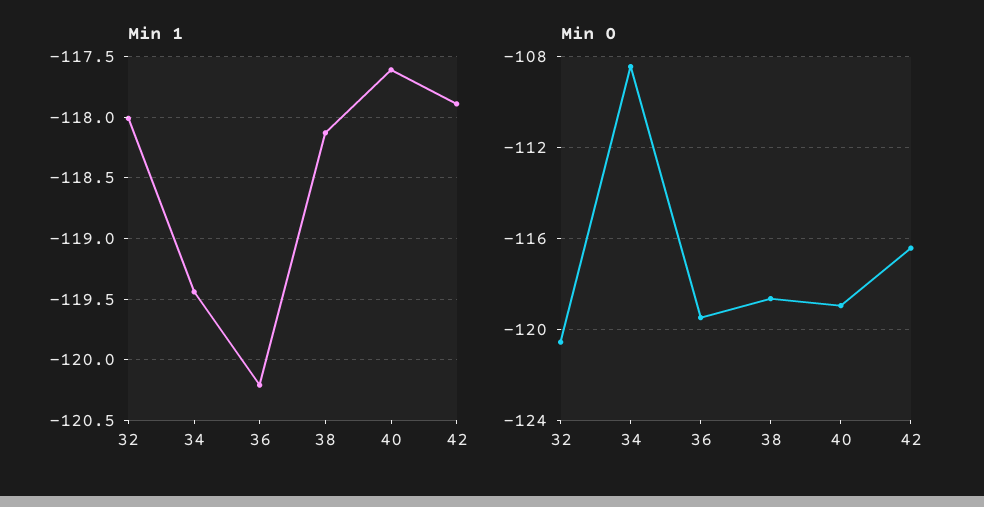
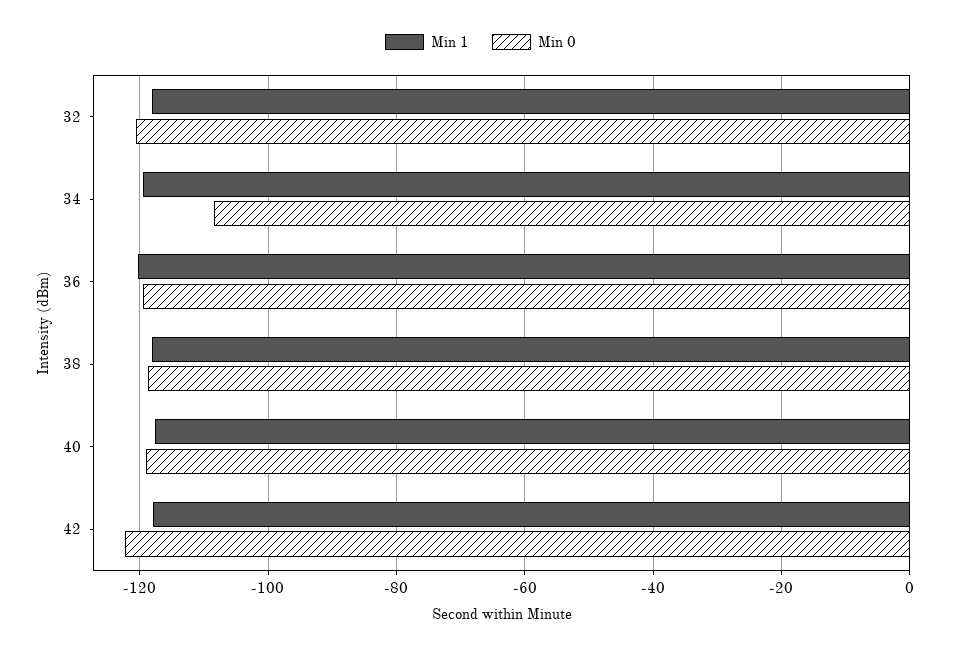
Min 0, 42: -116.5 -> -122

